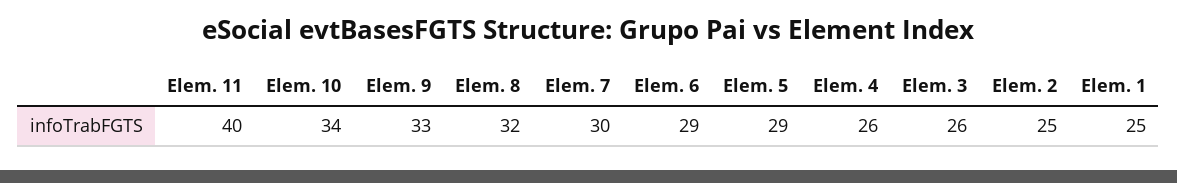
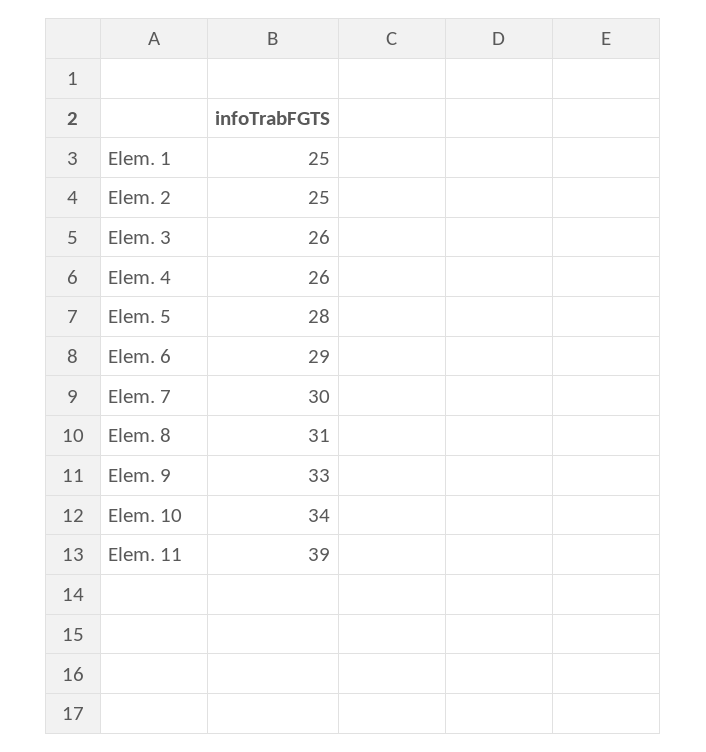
Elem. 11: 40 -> 39
Elem. 8: 32 -> 31
Elem. 5: 29 -> 28

